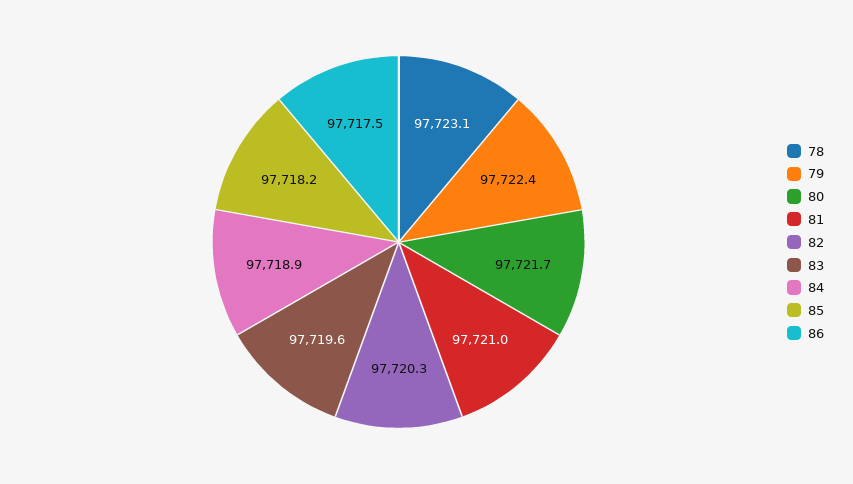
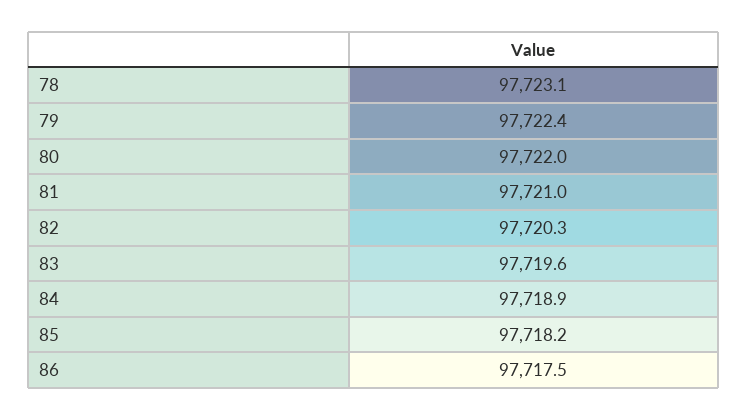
80: 97721.7 -> 97722

